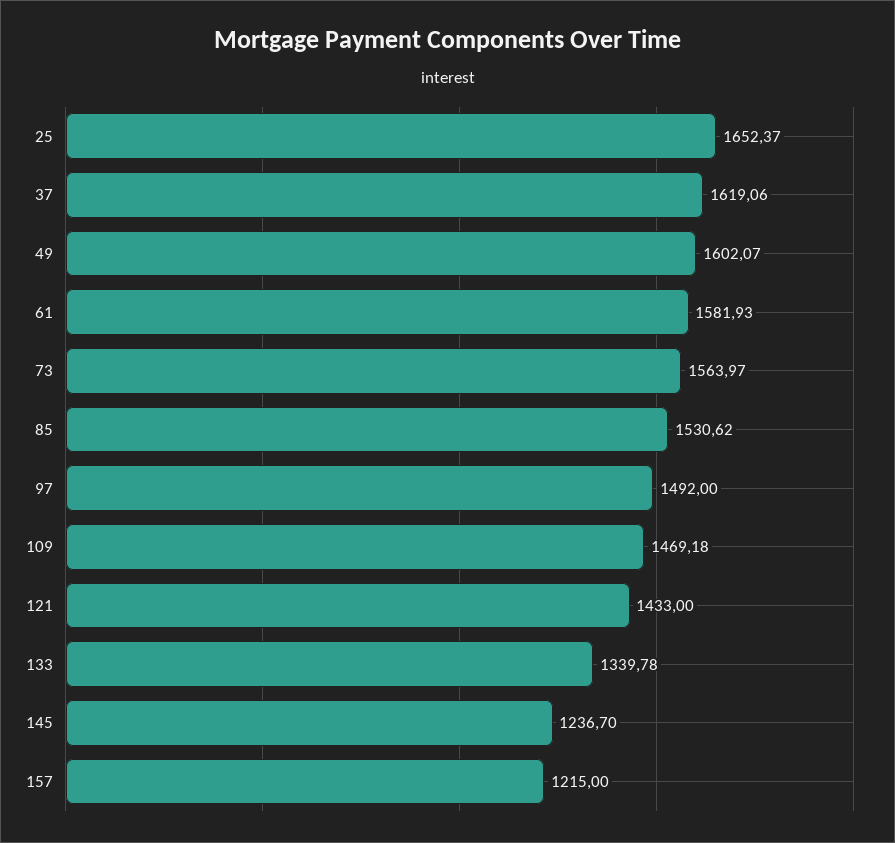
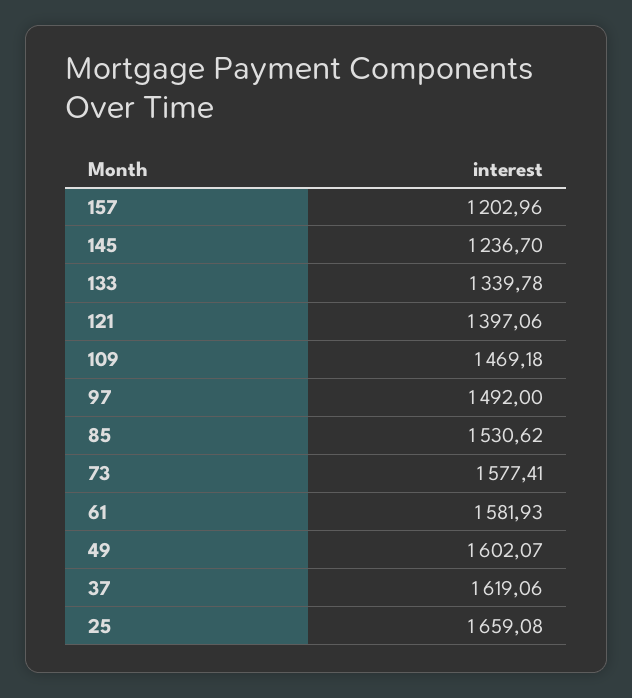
25: 1652.37 -> 1659.08
73: 1563.97 -> 1577.41
121: 1433 -> 1397.06
157: 1215 -> 1202.96

